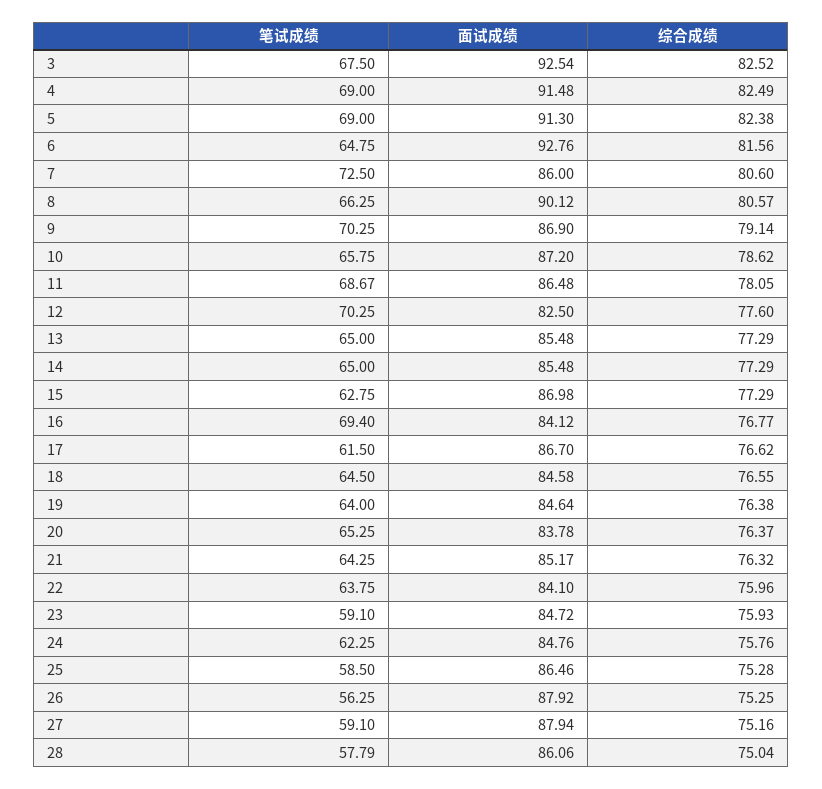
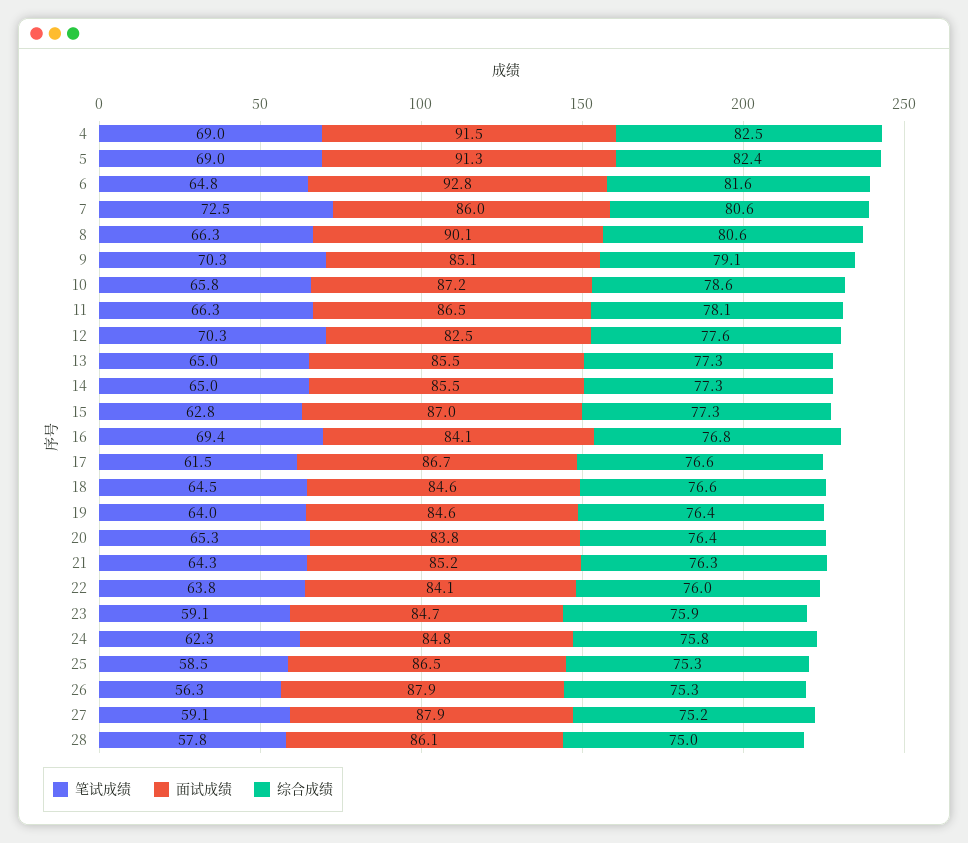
笔试成绩, 3: 67.5 -> none
面试成绩, 3: 92.54 -> none
综合成绩, 3: 82.52 -> none
面试成绩, 9: 86.9 -> 85.1
笔试成绩, 11: 68.67 -> 66.3

